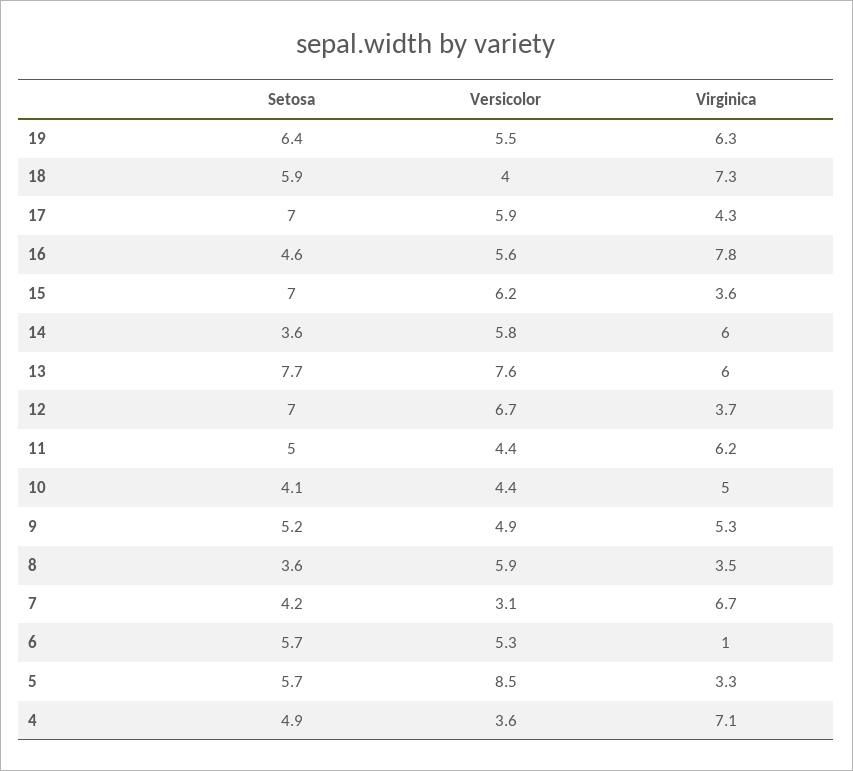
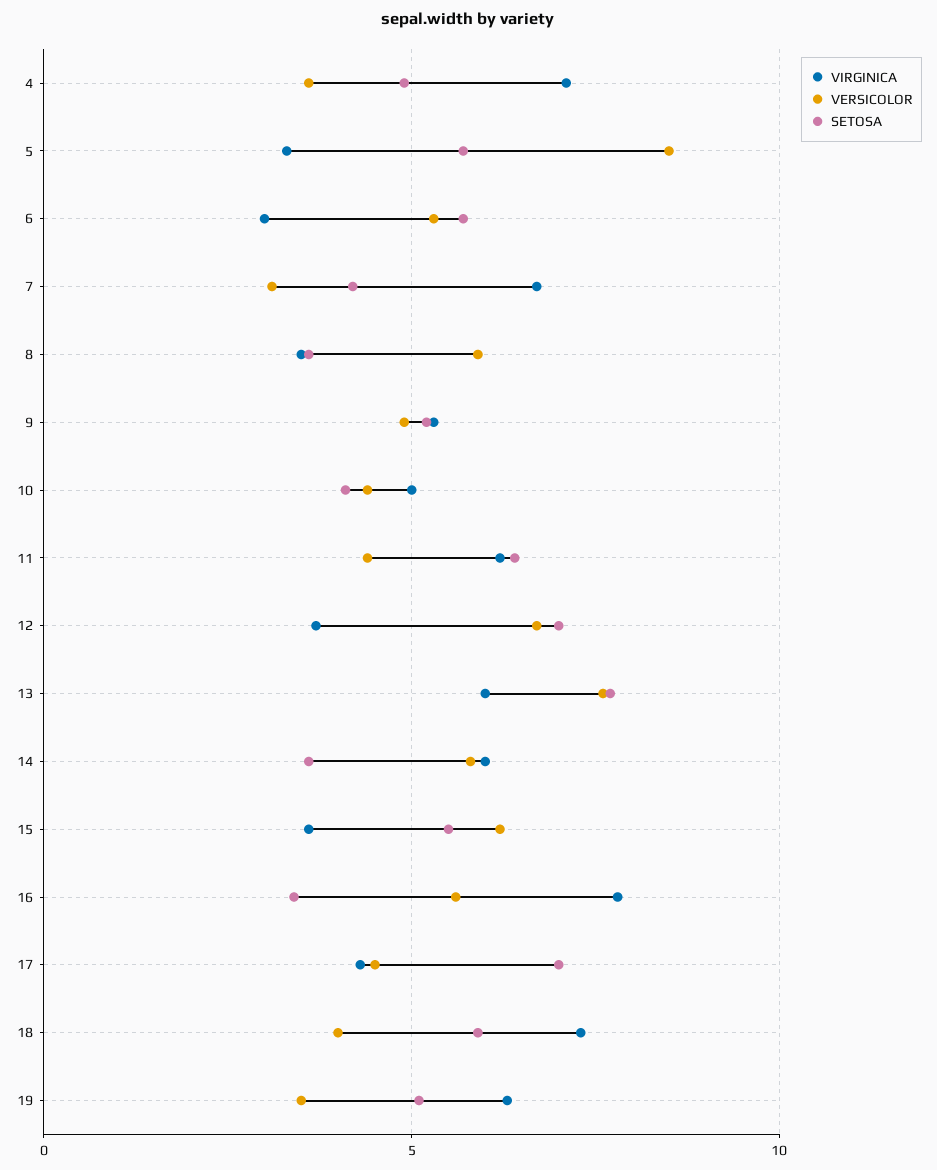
Setosa, 19: 6.4 -> 5
Versicolor, 19: 5.5 -> 3.5
Versicolor, 17: 5.9 -> 4.5
Setosa, 16: 4.6 -> 3.5
Setosa, 15: 7 -> 5.5
Setosa, 11: 5 -> 6.5
Virginica, 6: 1 -> 3

